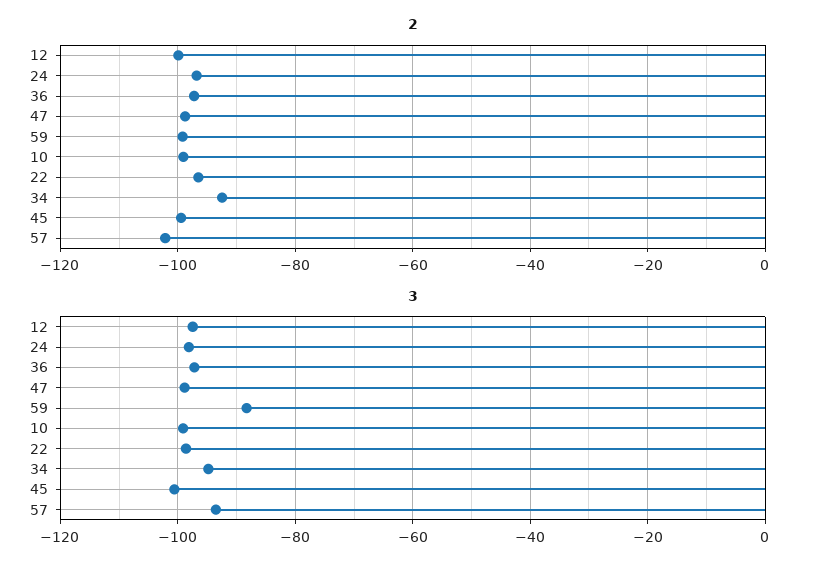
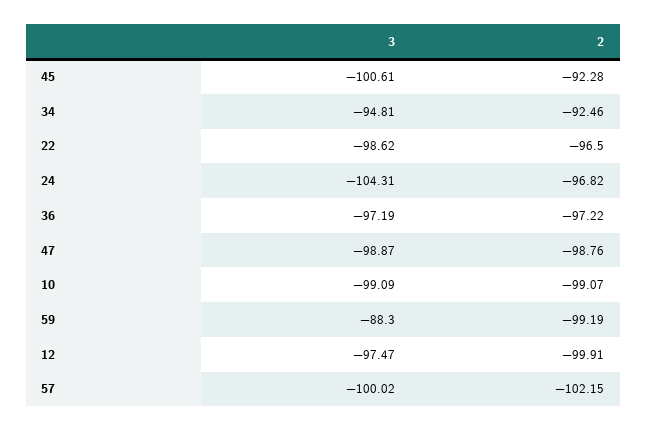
2, 45: -100 -> -92.28
3, 24: -98 -> -104.31
3, 57: -94 -> -100.02

